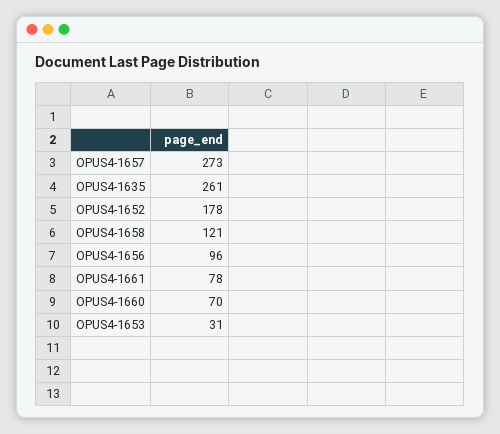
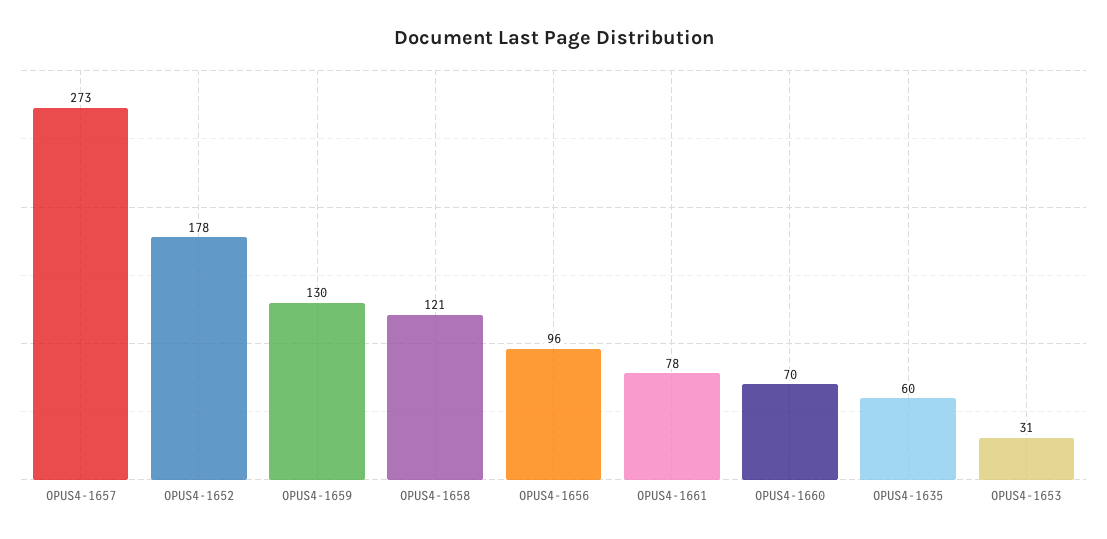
OPUS4-1635: 261 -> 60
OPUS4-1659: none -> 130

